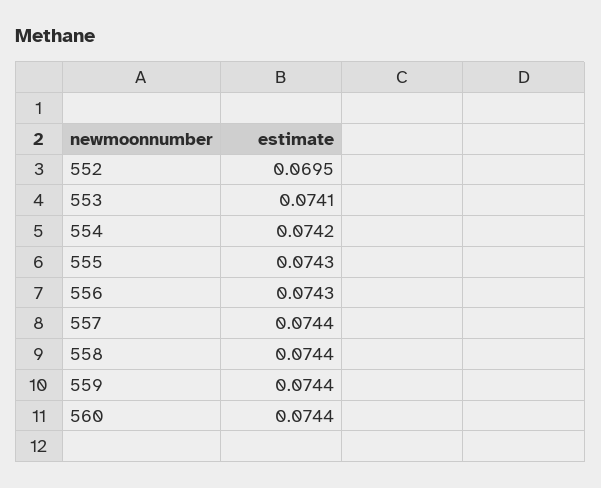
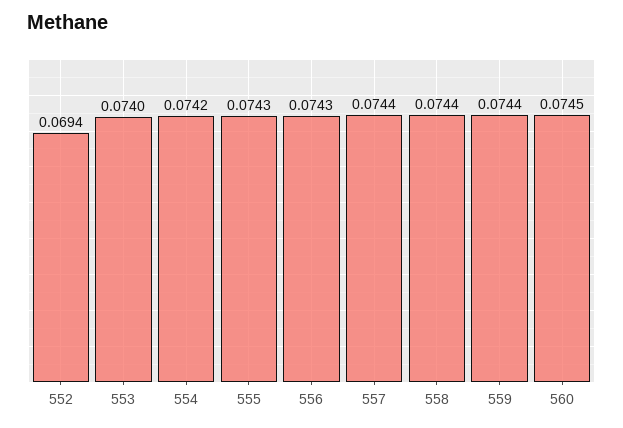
552: 0.0695 -> 0.0694
553: 0.0741 -> 0.074
560: 0.0744 -> 0.0745

